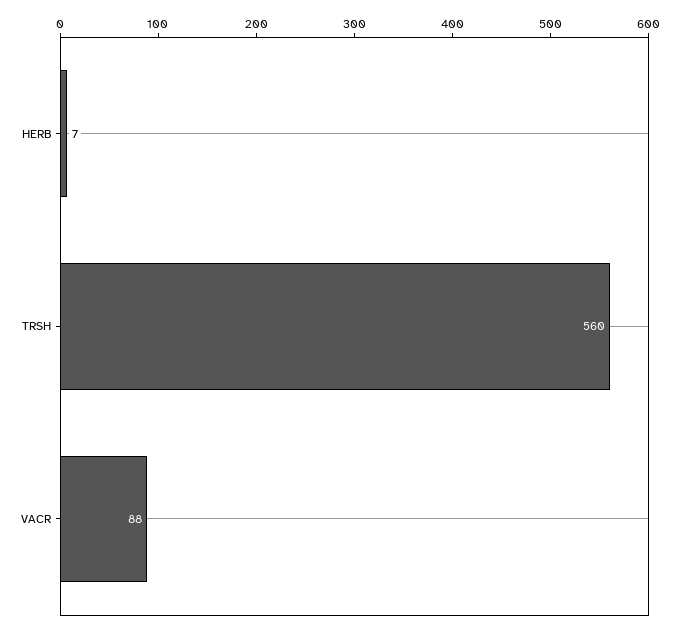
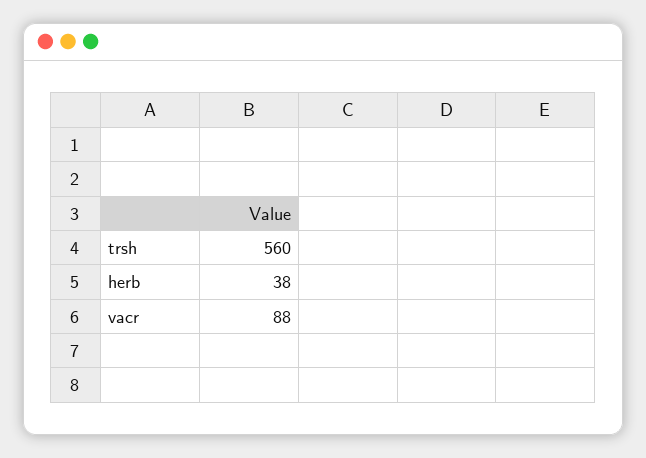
HERB: 7 -> 38

